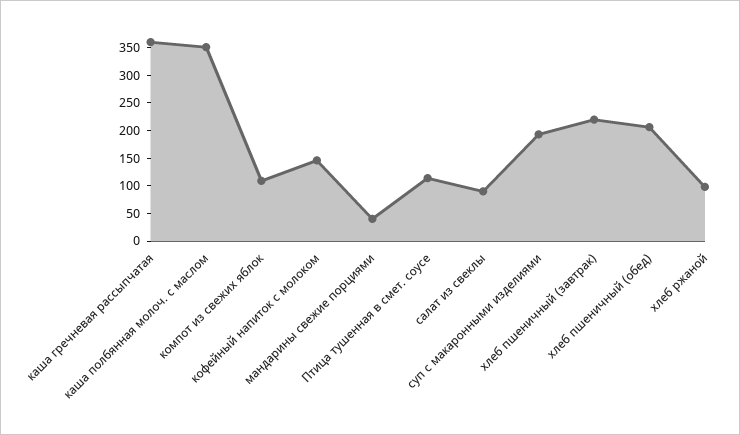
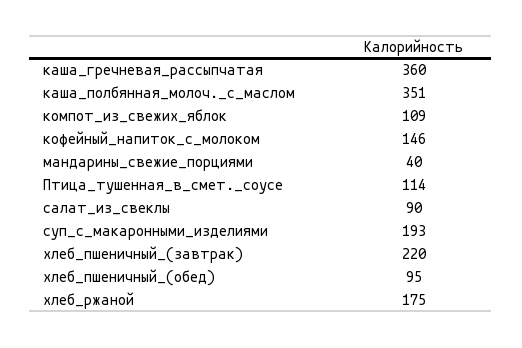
хлеб пшеничный (обед): 200 -> 95
хлеб ржаной: 100 -> 175

